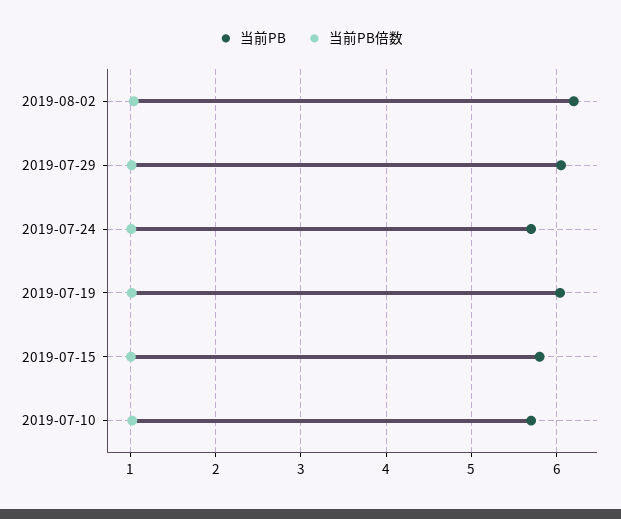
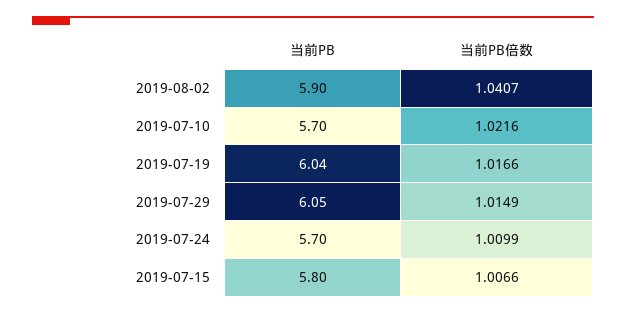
当前PB, 2019-08-02: 6.2 -> 5.9

